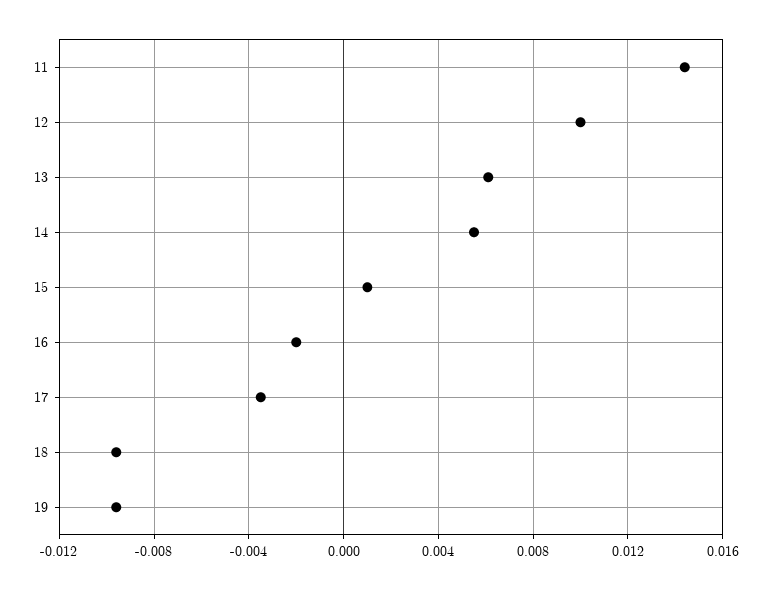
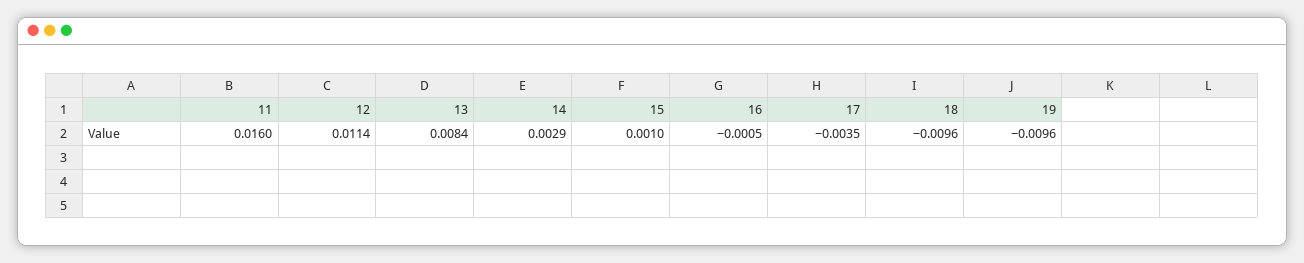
11: 0.0145 -> 0.016
12: 0.01 -> 0.0114
13: 0.006 -> 0.0084
14: 0.0055 -> 0.0029
16: -0.002 -> -0.0005

